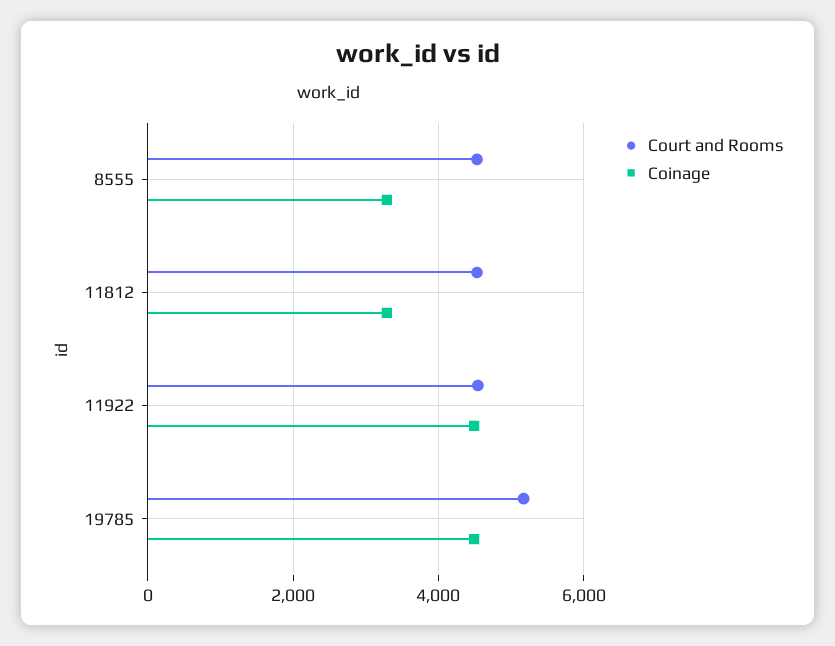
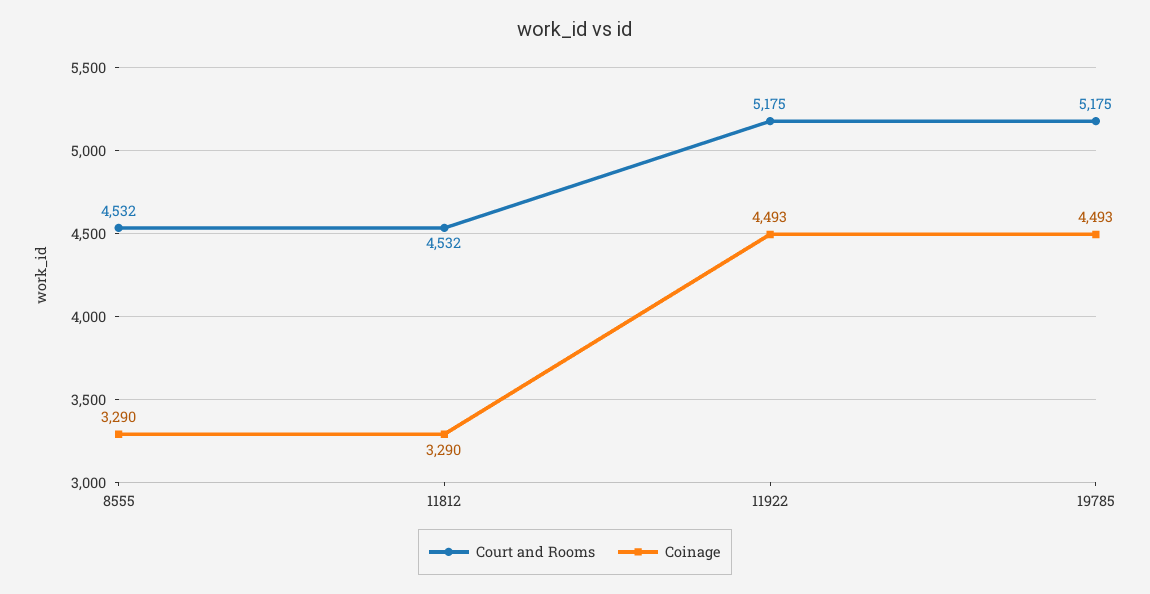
Court and Rooms, 11922: 4600 -> 5175

